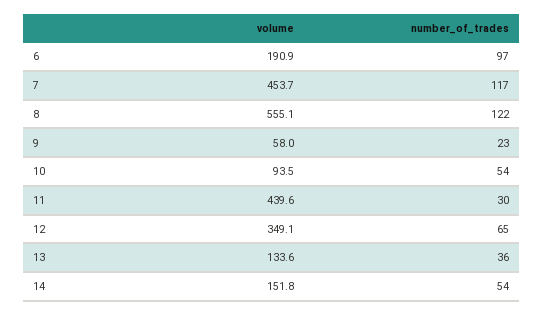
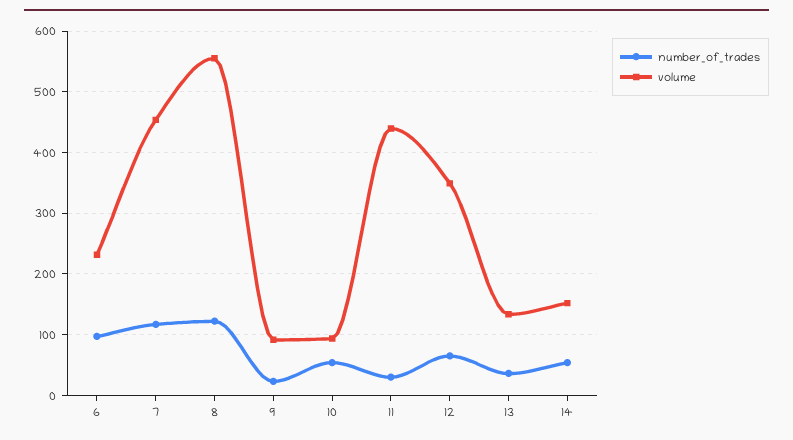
volume, 6: 190.9 -> 230
volume, 9: 58 -> 90

